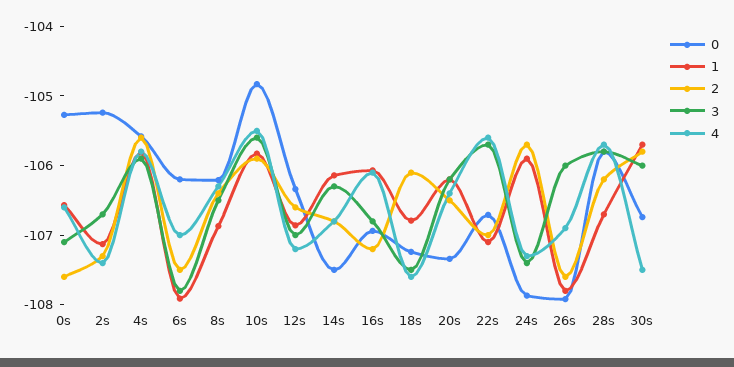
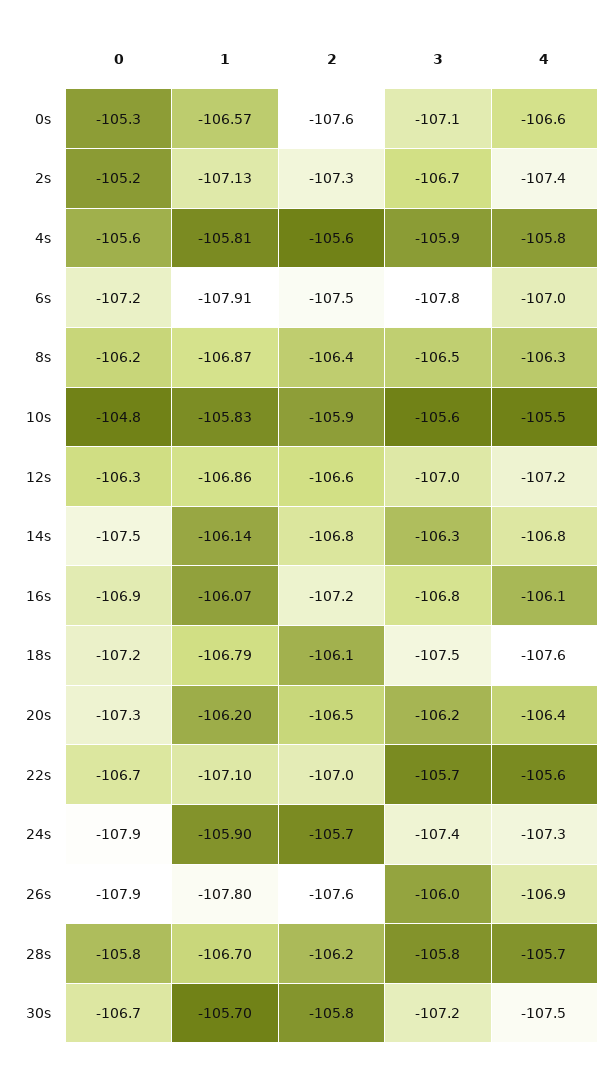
0, 6s: -106.2 -> -107.2
3, 30s: -106 -> -107.2

